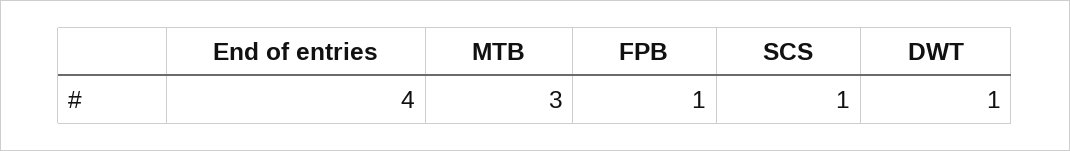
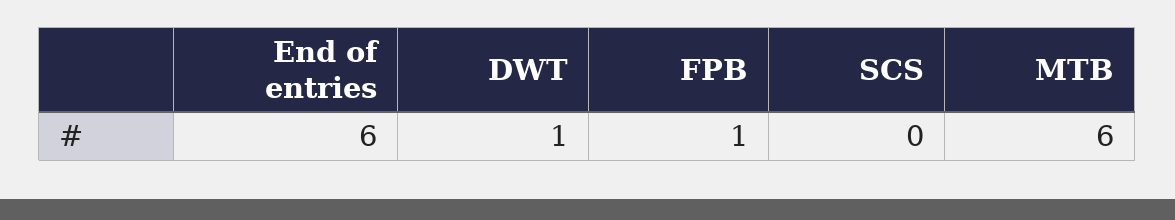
End of entries: 4 -> 6
MTB: 3 -> 6
SCS: 1 -> 0

